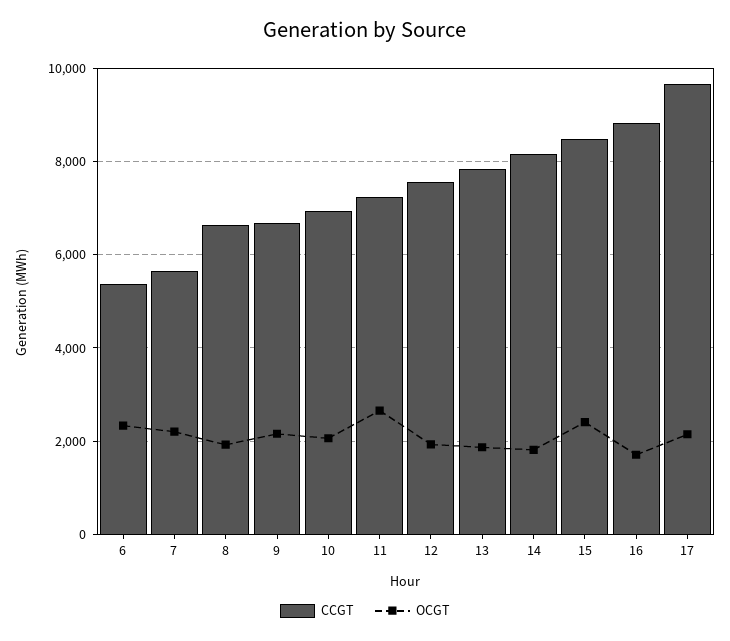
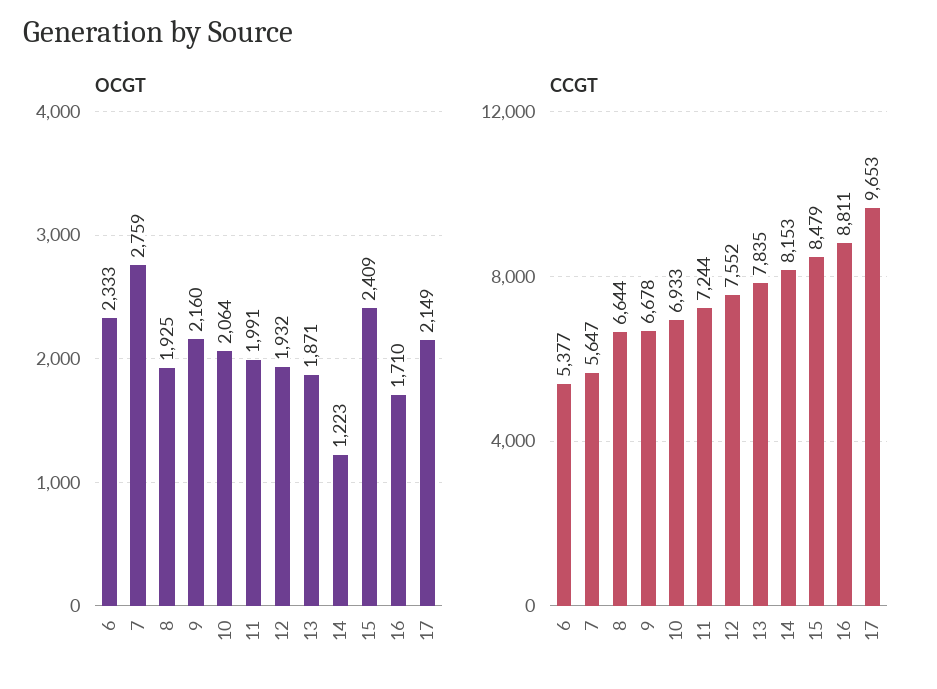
OCGT, 7: 2200 -> 2759
OCGT, 11: 2600 -> 1991
OCGT, 14: 1800 -> 1223

